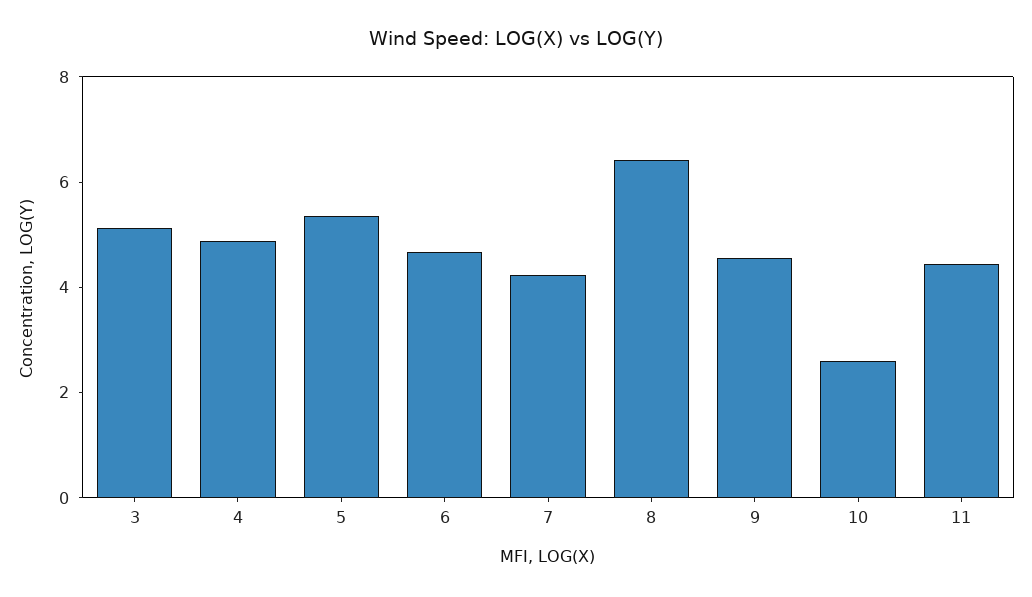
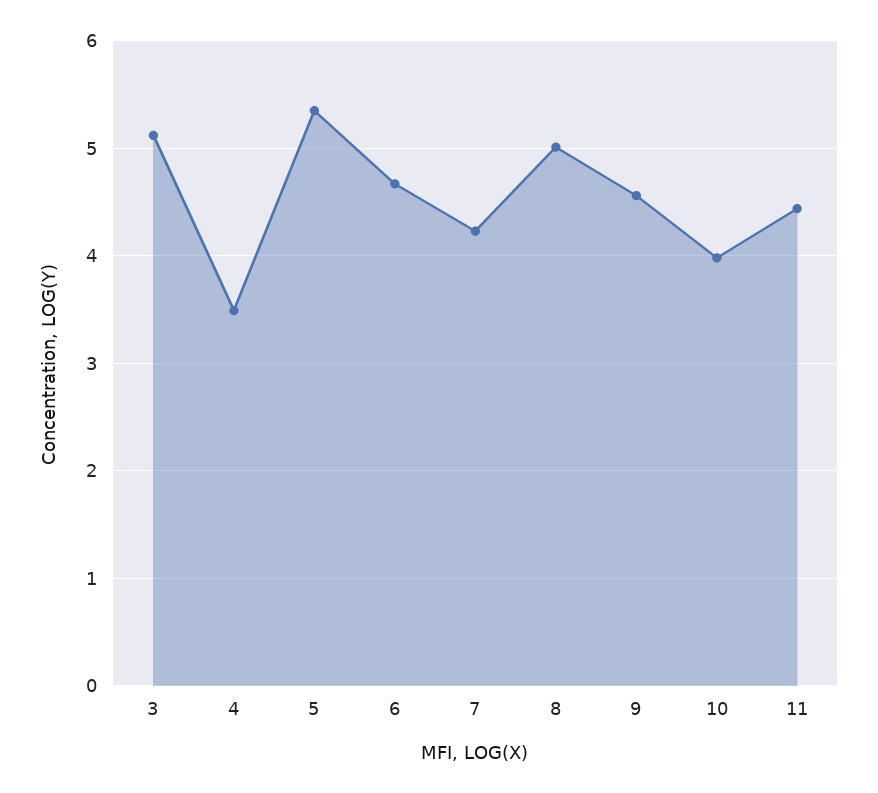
4: 5 -> 3.5
8: 6.5 -> 5
10: 2.5 -> 4

